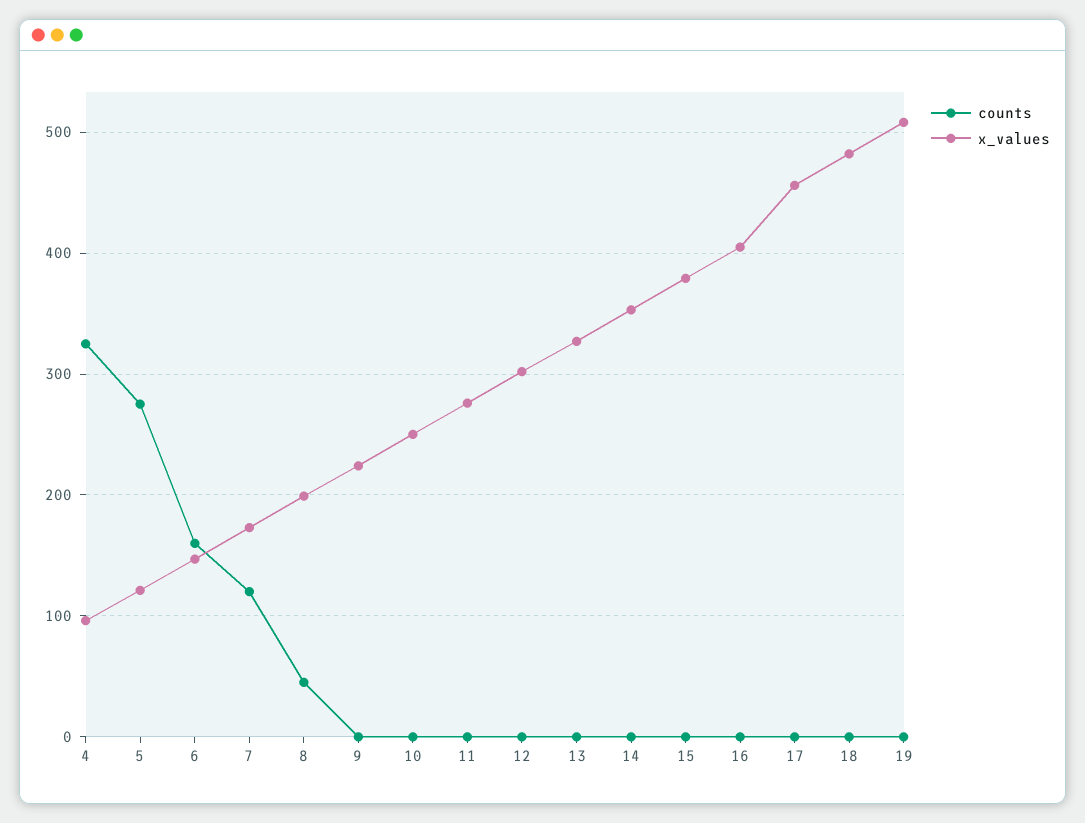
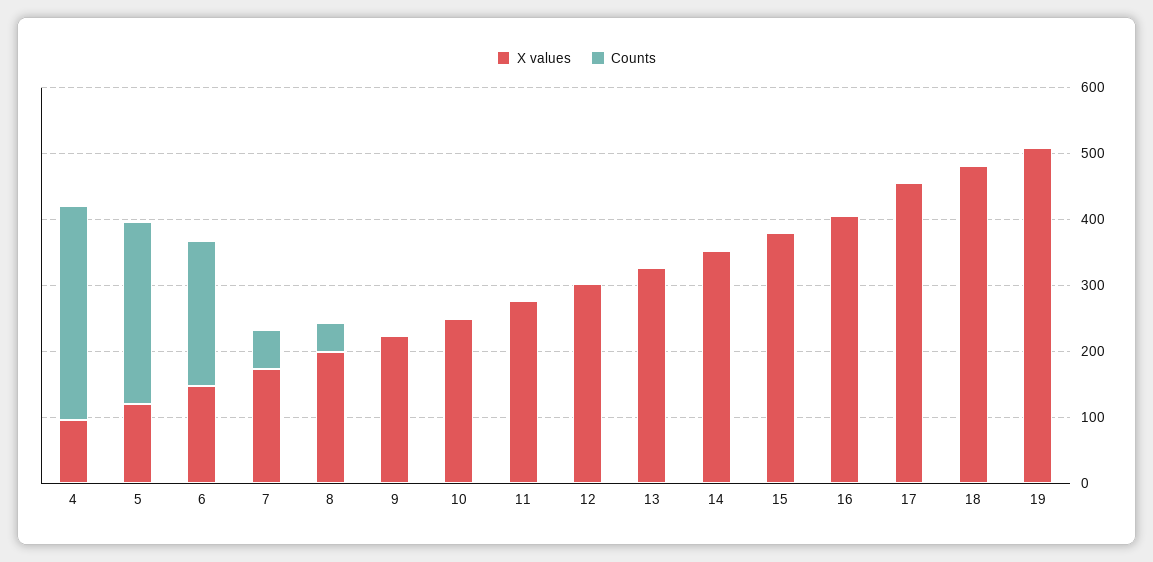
counts, 6: 160 -> 220
counts, 7: 120 -> 60

